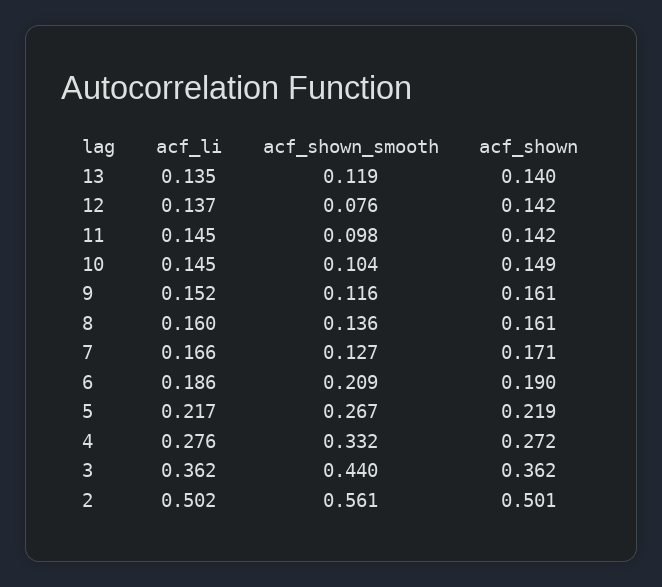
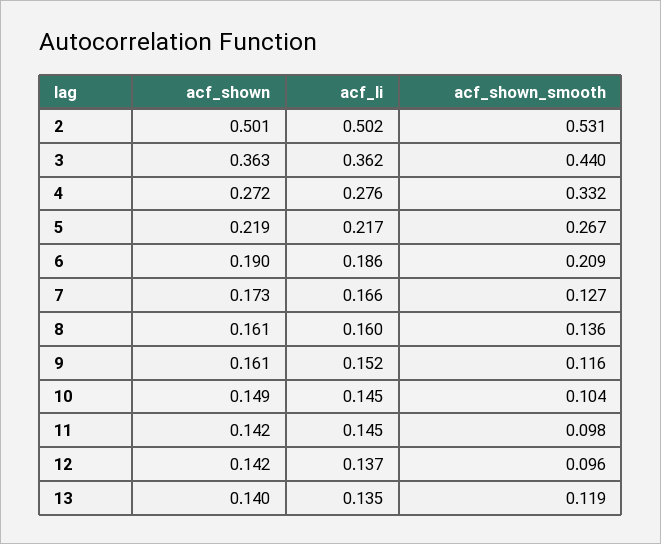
acf_shown_smooth, 12: 0.076 -> 0.096
acf_shown, 7: 0.171 -> 0.173
acf_shown, 3: 0.362 -> 0.363
acf_shown_smooth, 2: 0.561 -> 0.531

